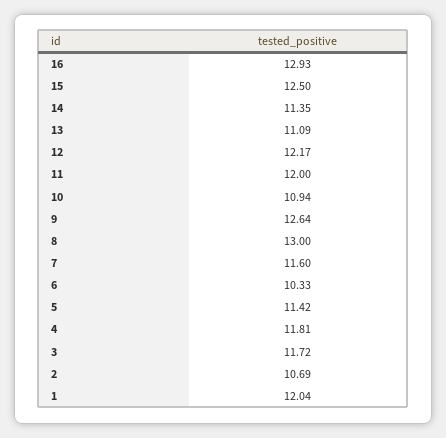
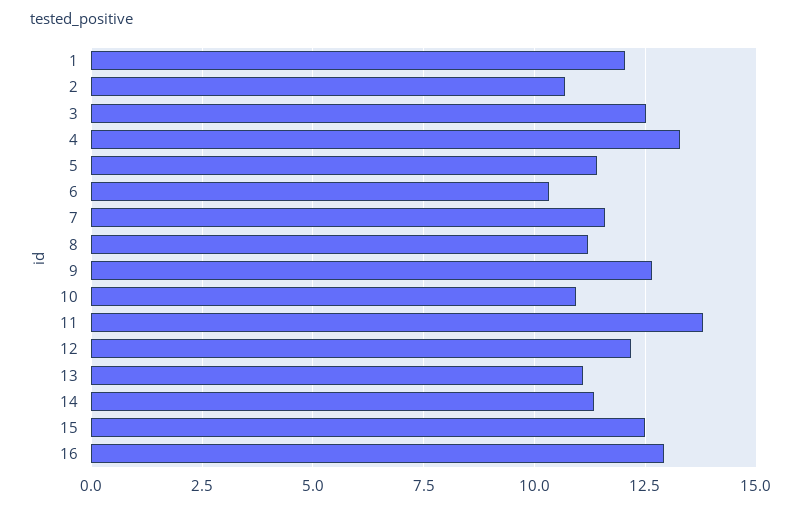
11: 12 -> 13.75
8: 13 -> 11.25
4: 11.81 -> 13.25
3: 11.72 -> 12.5

